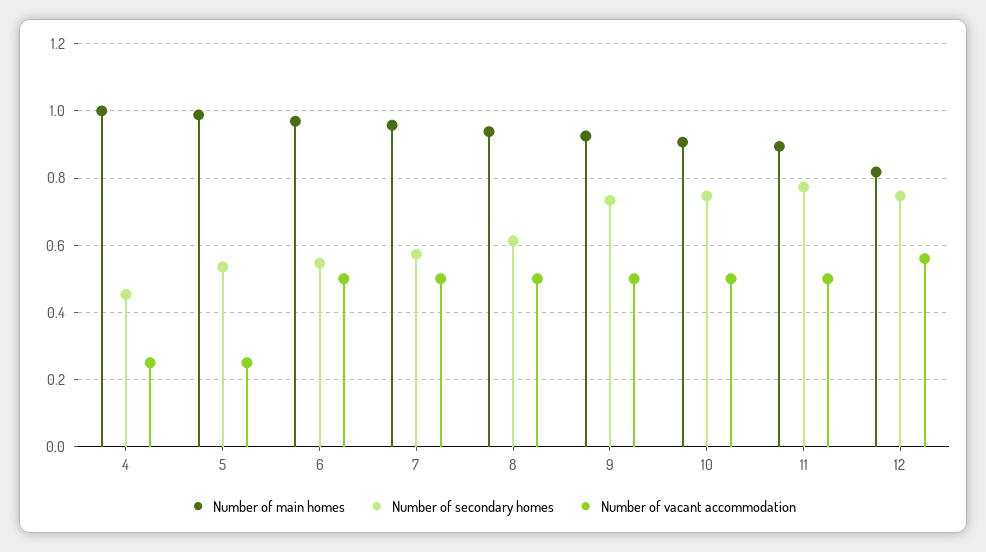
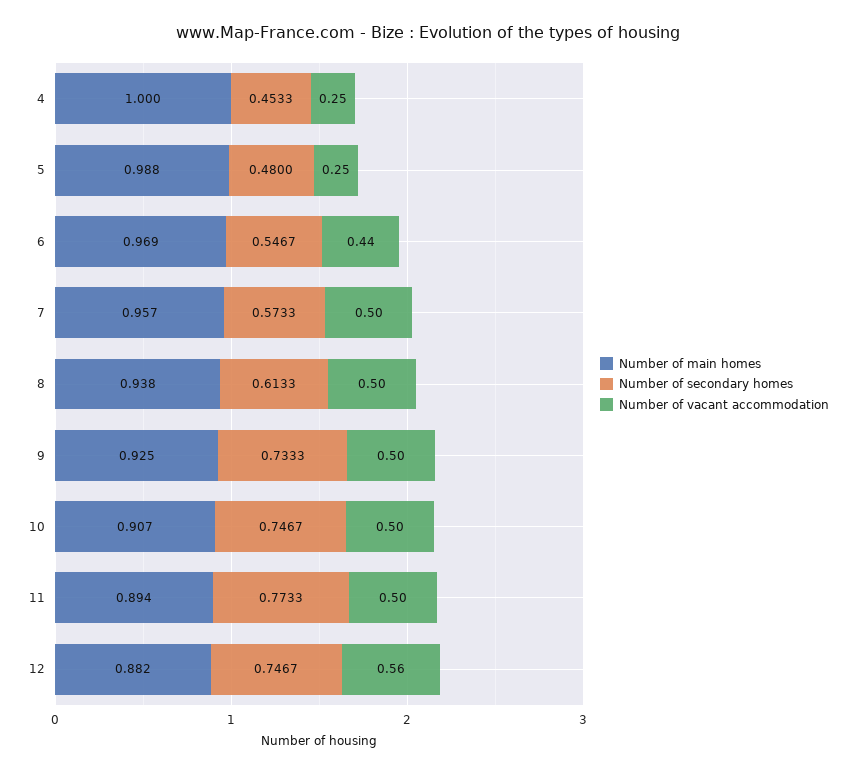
Number of secondary homes, 5: 0.54 -> 0.48
Number of vacant accommodation, 6: 0.5 -> 0.44
Number of main homes, 12: 0.82 -> 0.882

